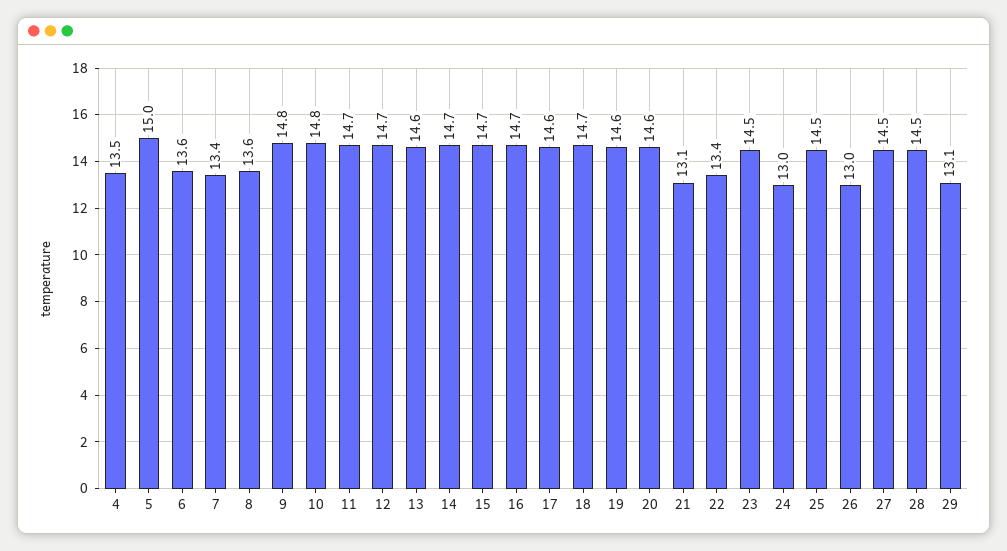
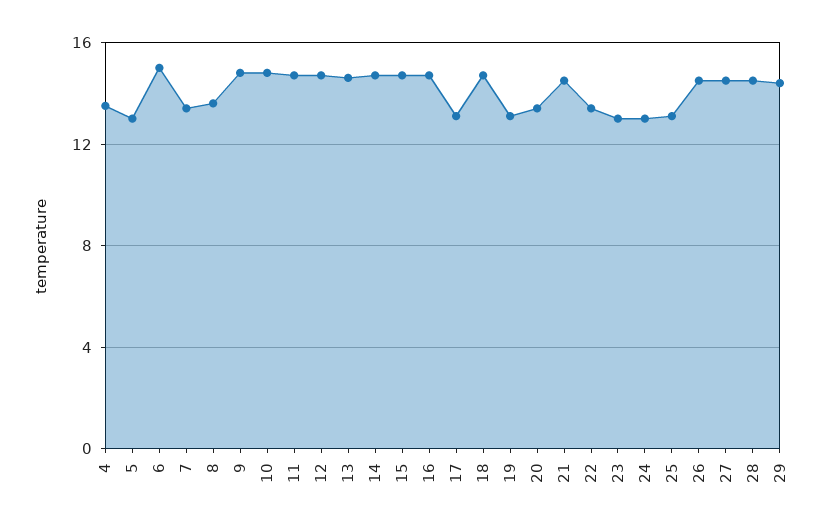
5: 15 -> 13
6: 13.6 -> 15
17: 14.6 -> 13
19: 14.6 -> 13
20: 14.6 -> 13.5
21: 13.1 -> 14.5
23: 14.5 -> 13
25: 14.5 -> 13
26: 13 -> 14.5
29: 13.1 -> 14.5

